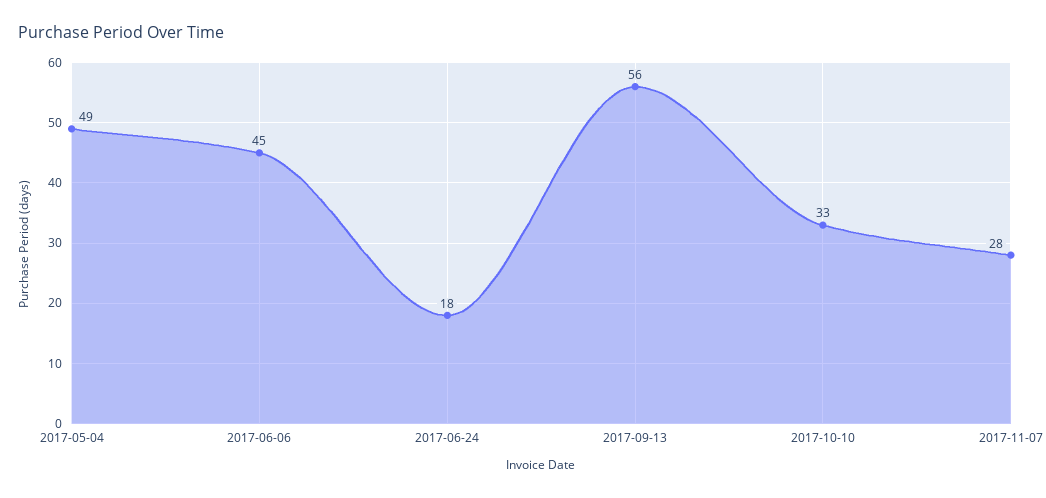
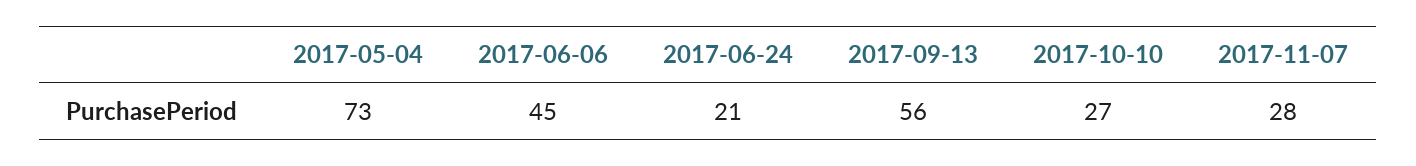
2017-05-04: 49 -> 73
2017-06-24: 18 -> 21
2017-10-10: 33 -> 27

